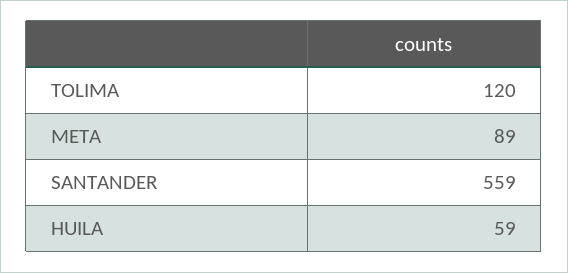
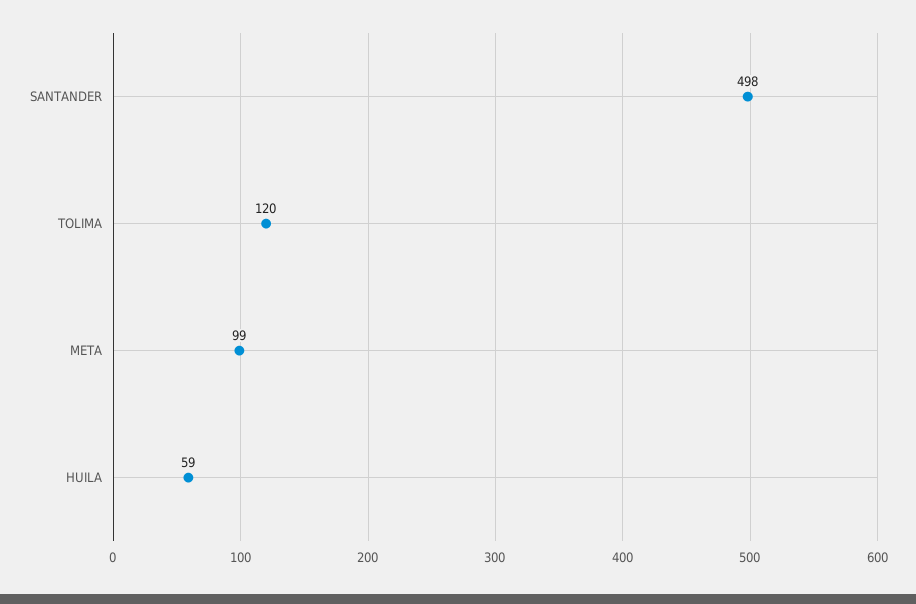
META: 89 -> 99
SANTANDER: 559 -> 498

